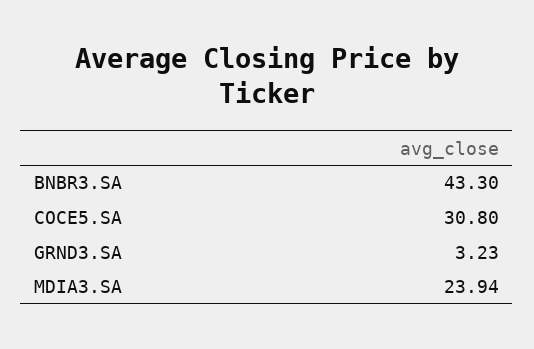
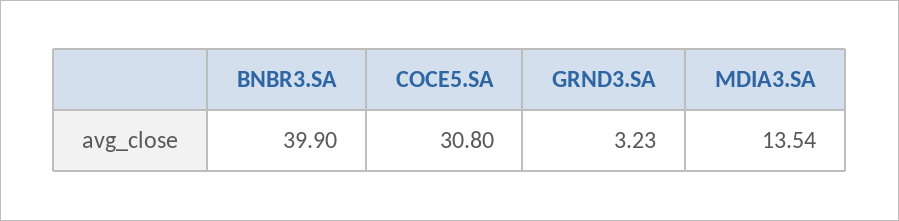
BNBR3.SA: 43.3 -> 39.9
MDIA3.SA: 23.94 -> 13.54

